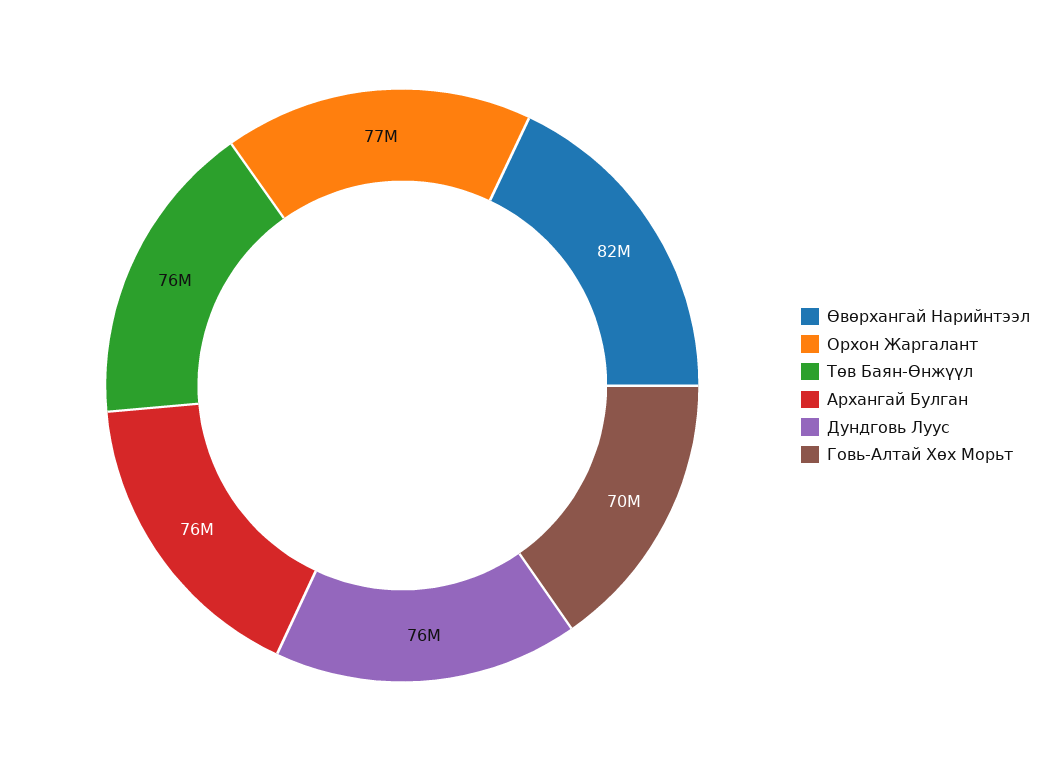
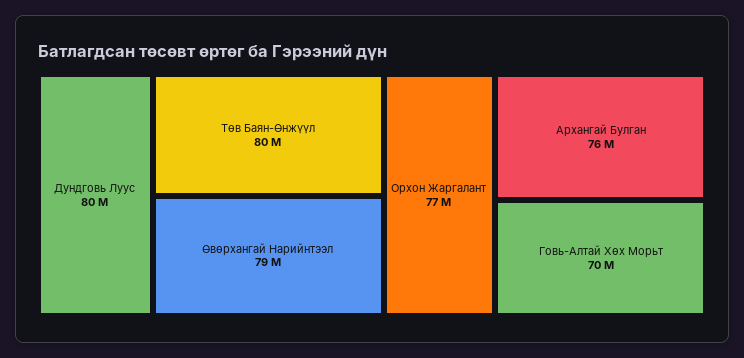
Өвөрхангай Нарийнтээл: 82000000 -> 79000000
Төв Баян-Өнжүүл: 76000000 -> 80000000
Дундговь Луус: 76000000 -> 80000000

